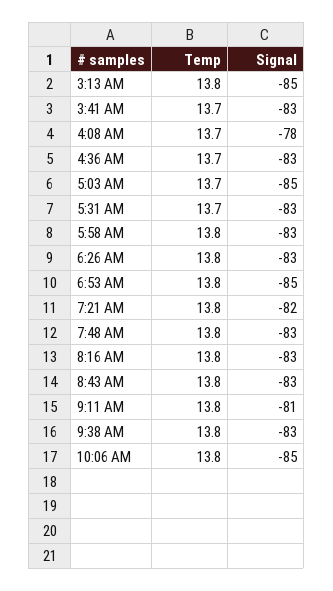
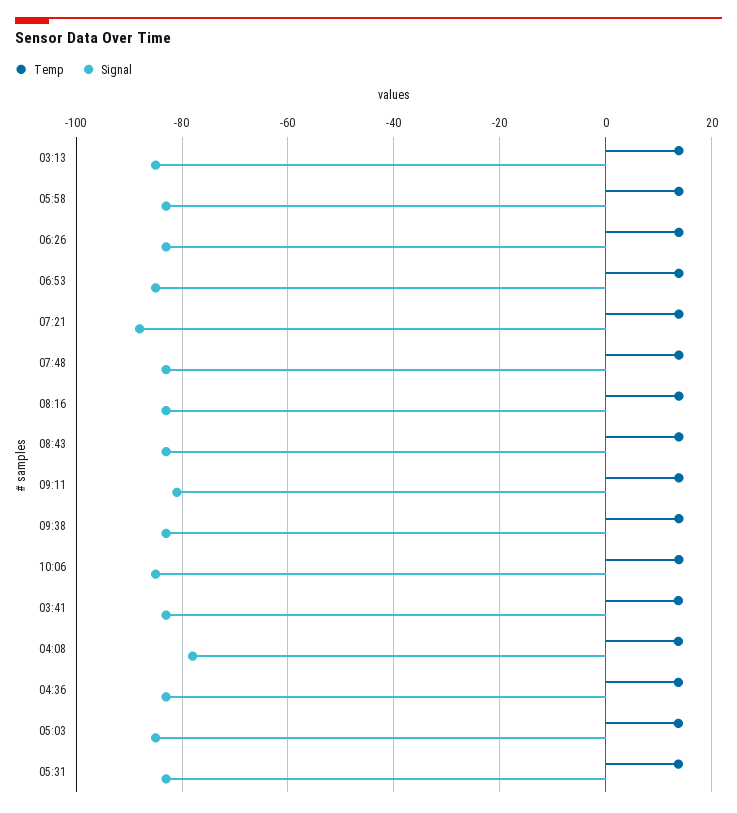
Signal, 7:21 AM: -82 -> -88

